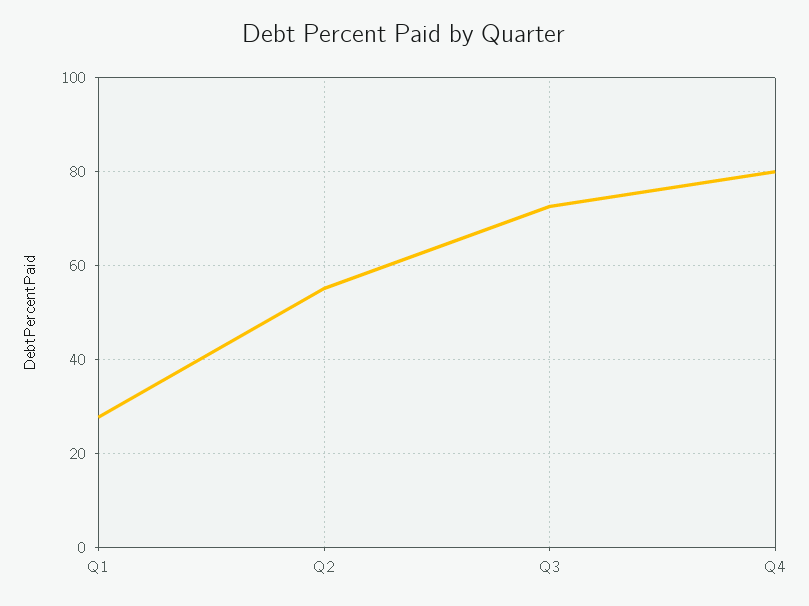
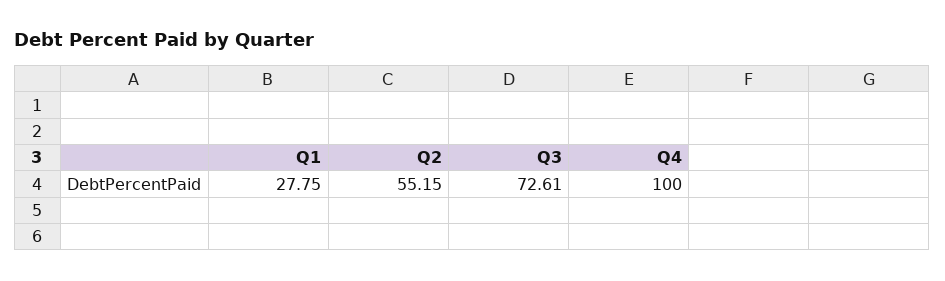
Q4: 80 -> 100

